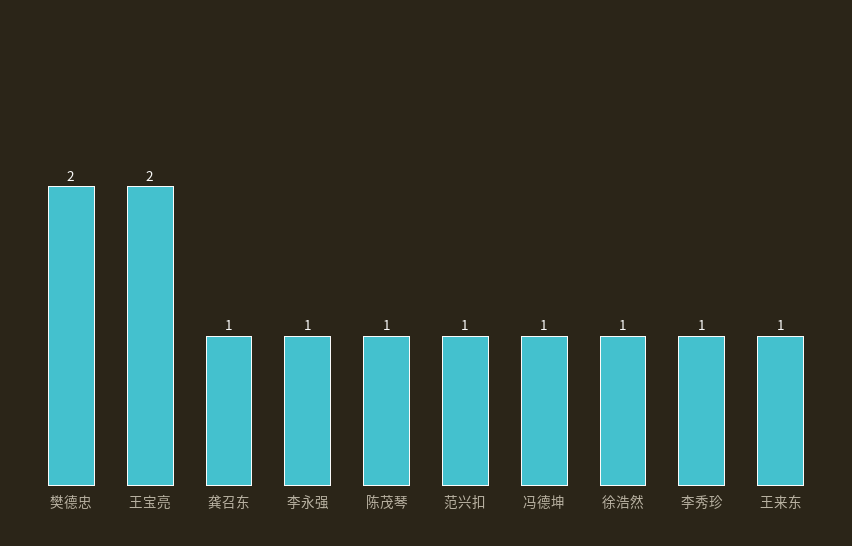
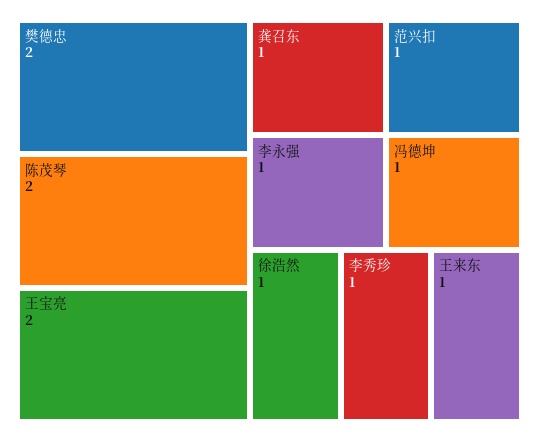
陈茂琴: 1 -> 2

